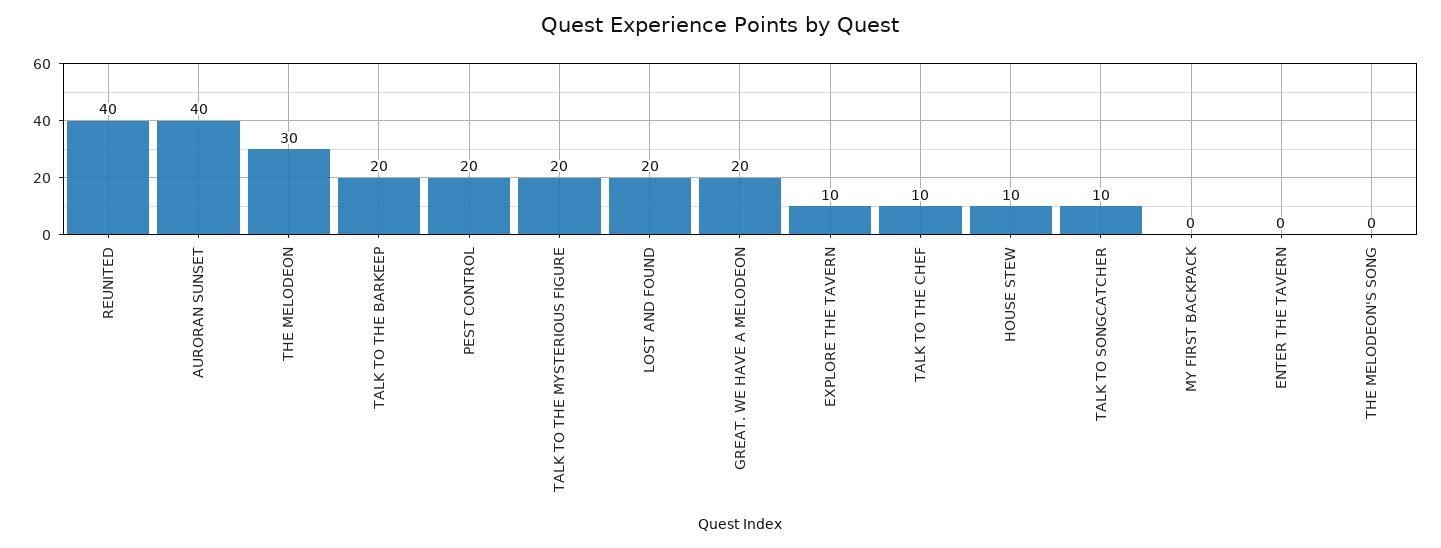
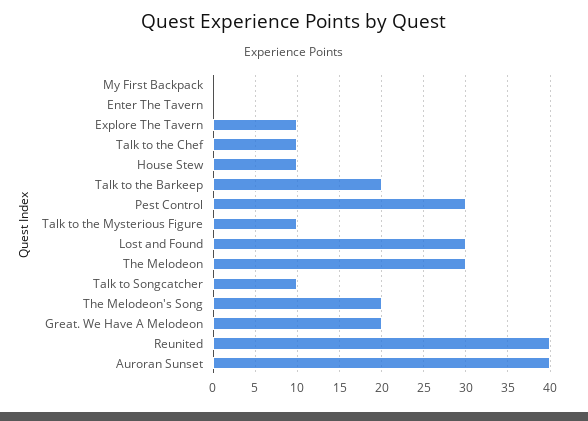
PEST CONTROL: 20 -> 30
TALK TO THE MYSTERIOUS FIGURE: 20 -> 10
LOST AND FOUND: 20 -> 30
THE MELODEON'S SONG: 0 -> 20

